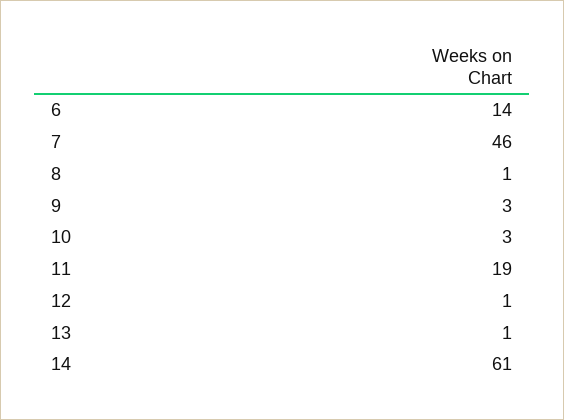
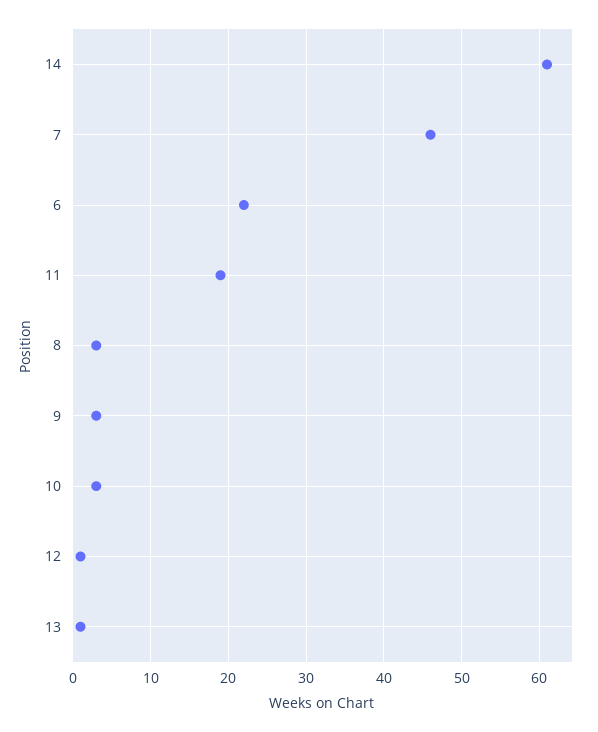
6: 14 -> 22
8: 1 -> 3

